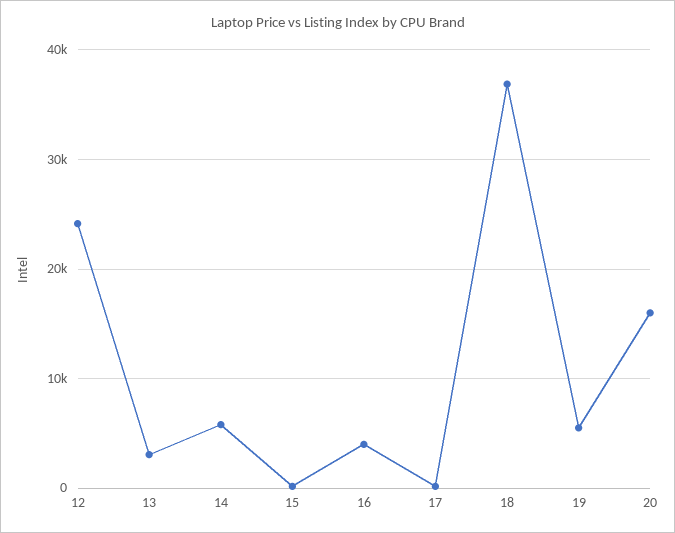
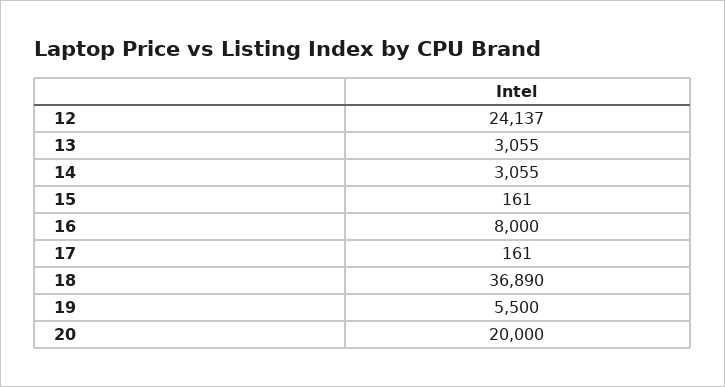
14: 6000 -> 3055
16: 4000 -> 8000
20: 16000 -> 20000

